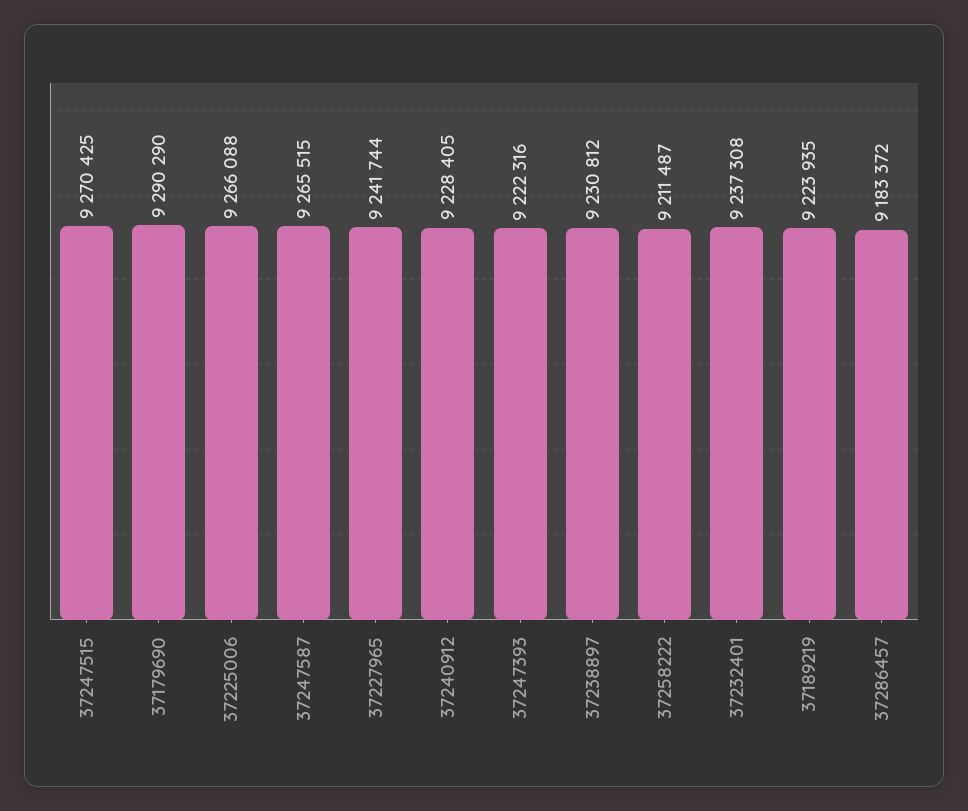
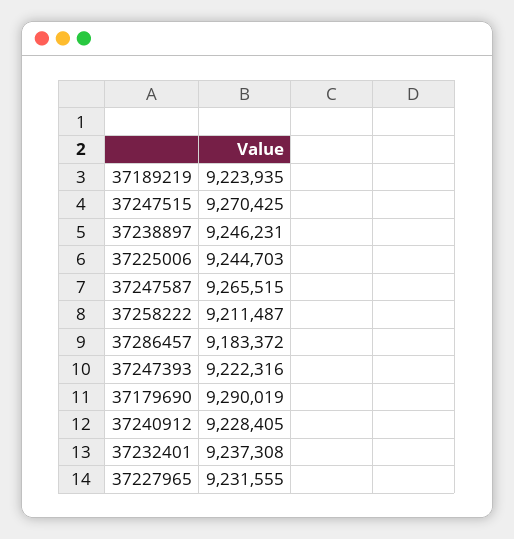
37179690: 9290290 -> 9290019
37225006: 9266088 -> 9244703
37227965: 9241744 -> 9231555
37238897: 9230812 -> 9246231

